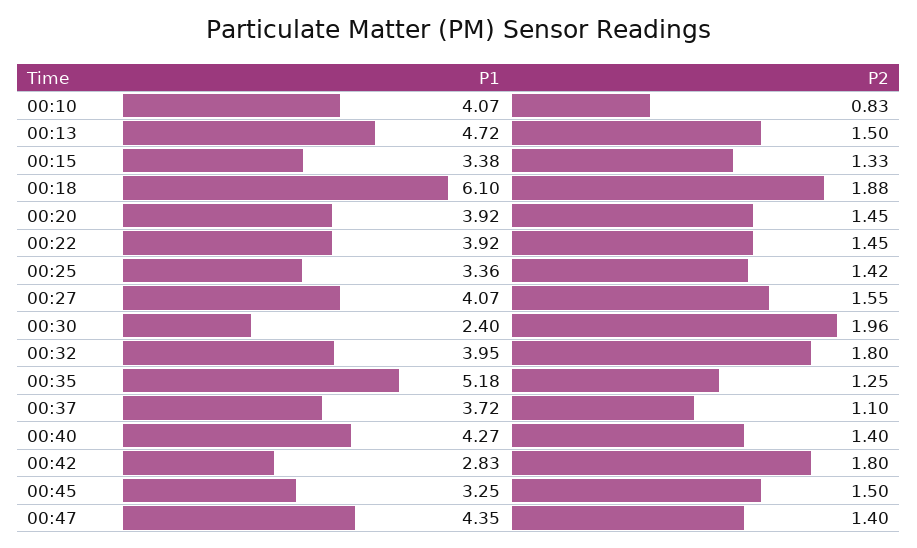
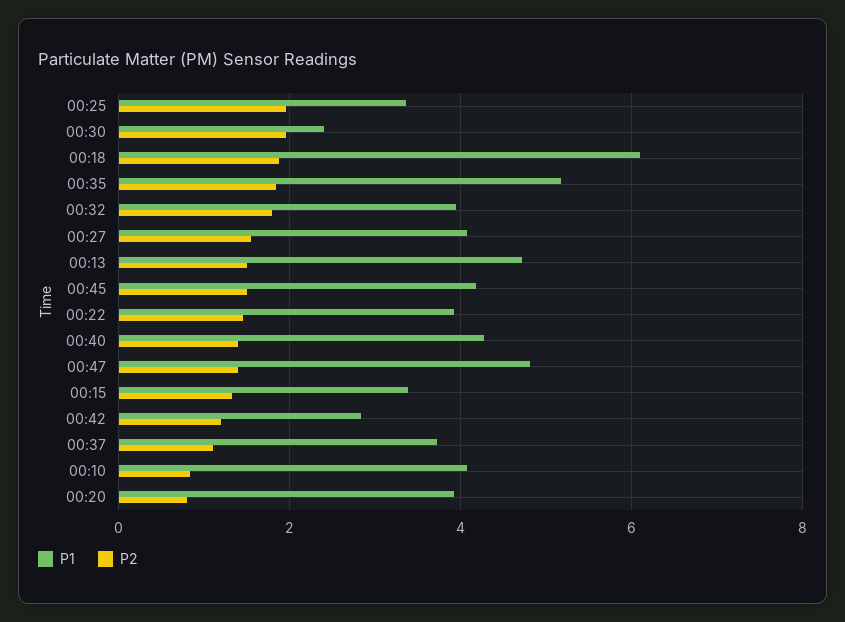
P2, 00:20: 1.45 -> 0.8
P2, 00:25: 1.42 -> 2
P2, 00:35: 1.25 -> 1.8
P2, 00:42: 1.8 -> 1.2
P1, 00:45: 3.25 -> 4.2
P1, 00:47: 4.35 -> 4.8

